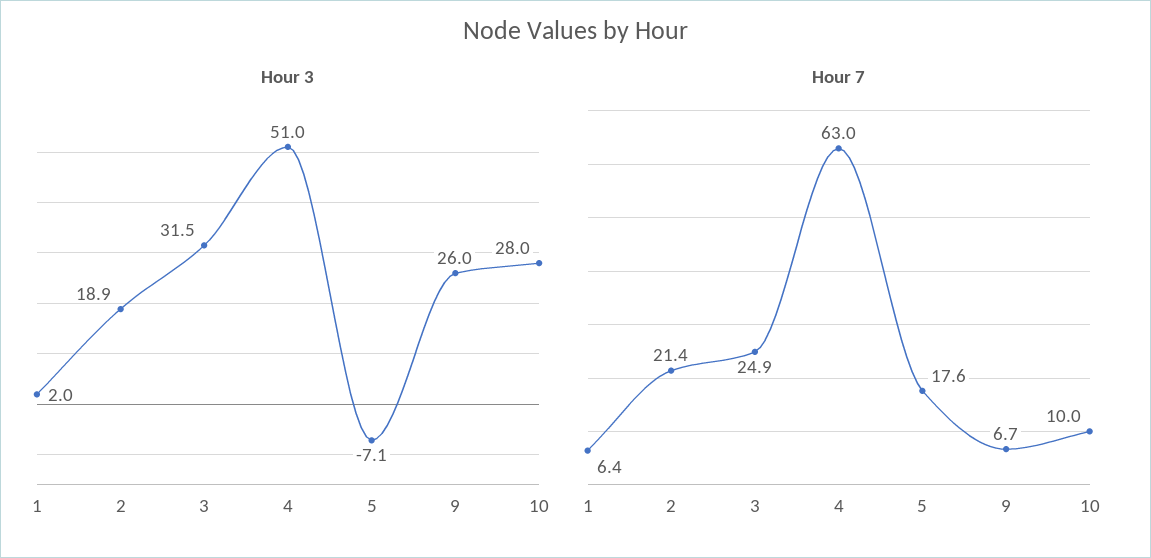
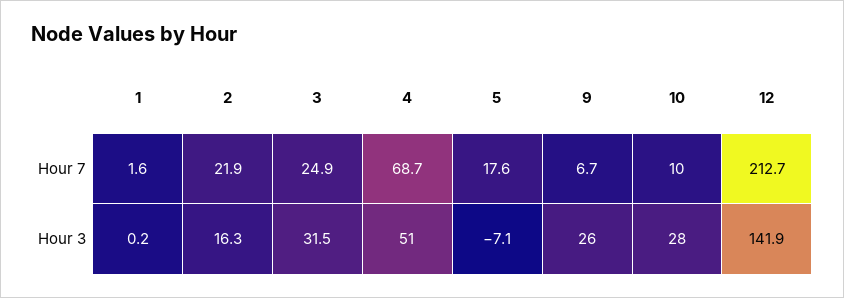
Hour 3, 1: 2 -> 0.2
Hour 3, 2: 18.9 -> 16.3
Hour 7, 1: 6.4 -> 1.6
Hour 7, 2: 21.4 -> 21.9
Hour 7, 4: 63 -> 68.7
Hour 7, 12: none -> 212.7
Hour 3, 12: none -> 141.9

